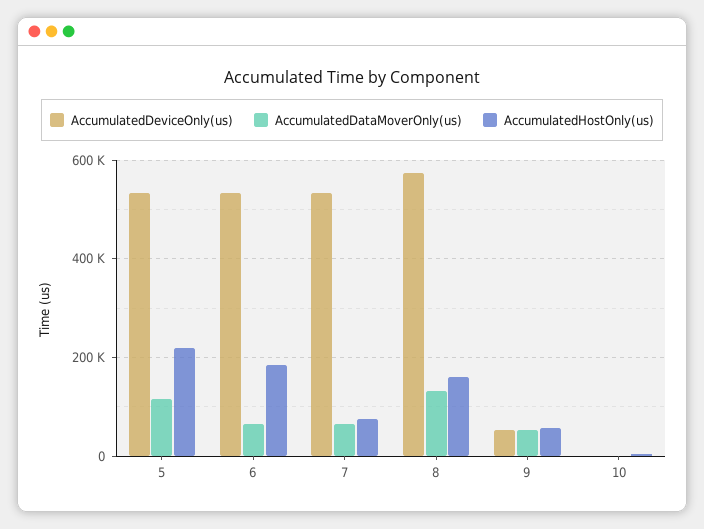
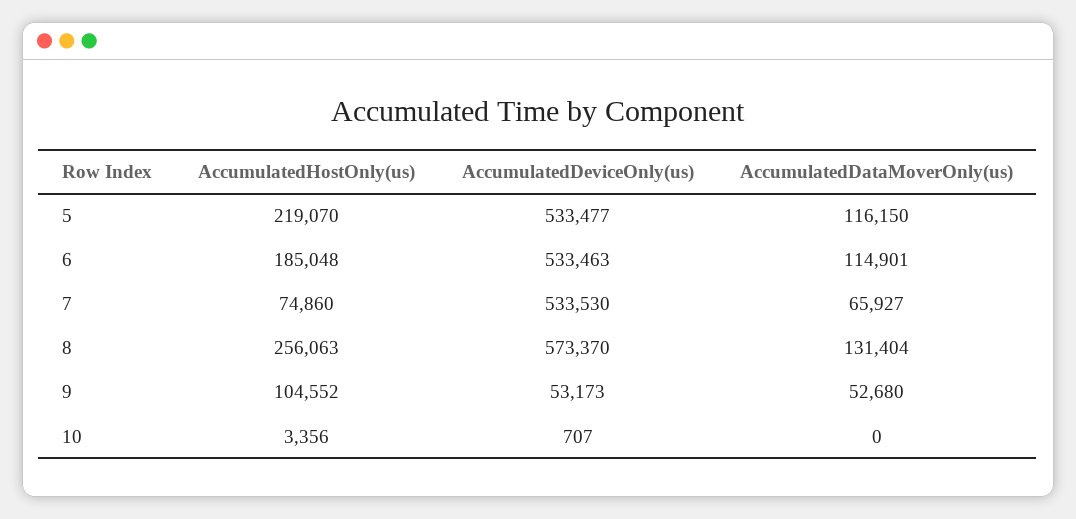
AccumulatedDataMoverOnly(us), 6: 60000 -> 114901
AccumulatedHostOnly(us), 8: 160000 -> 256063
AccumulatedHostOnly(us), 9: 60000 -> 104552

